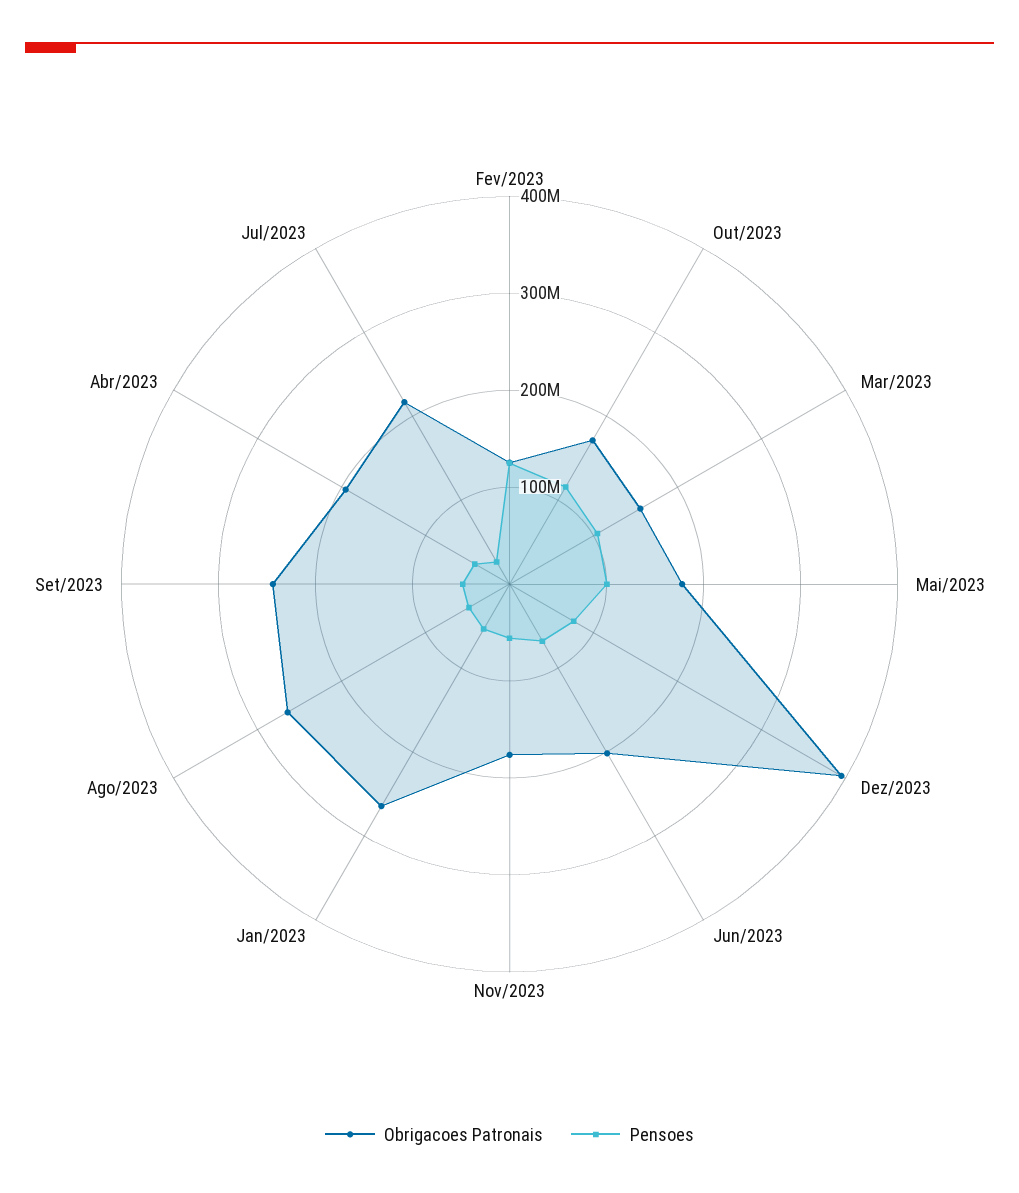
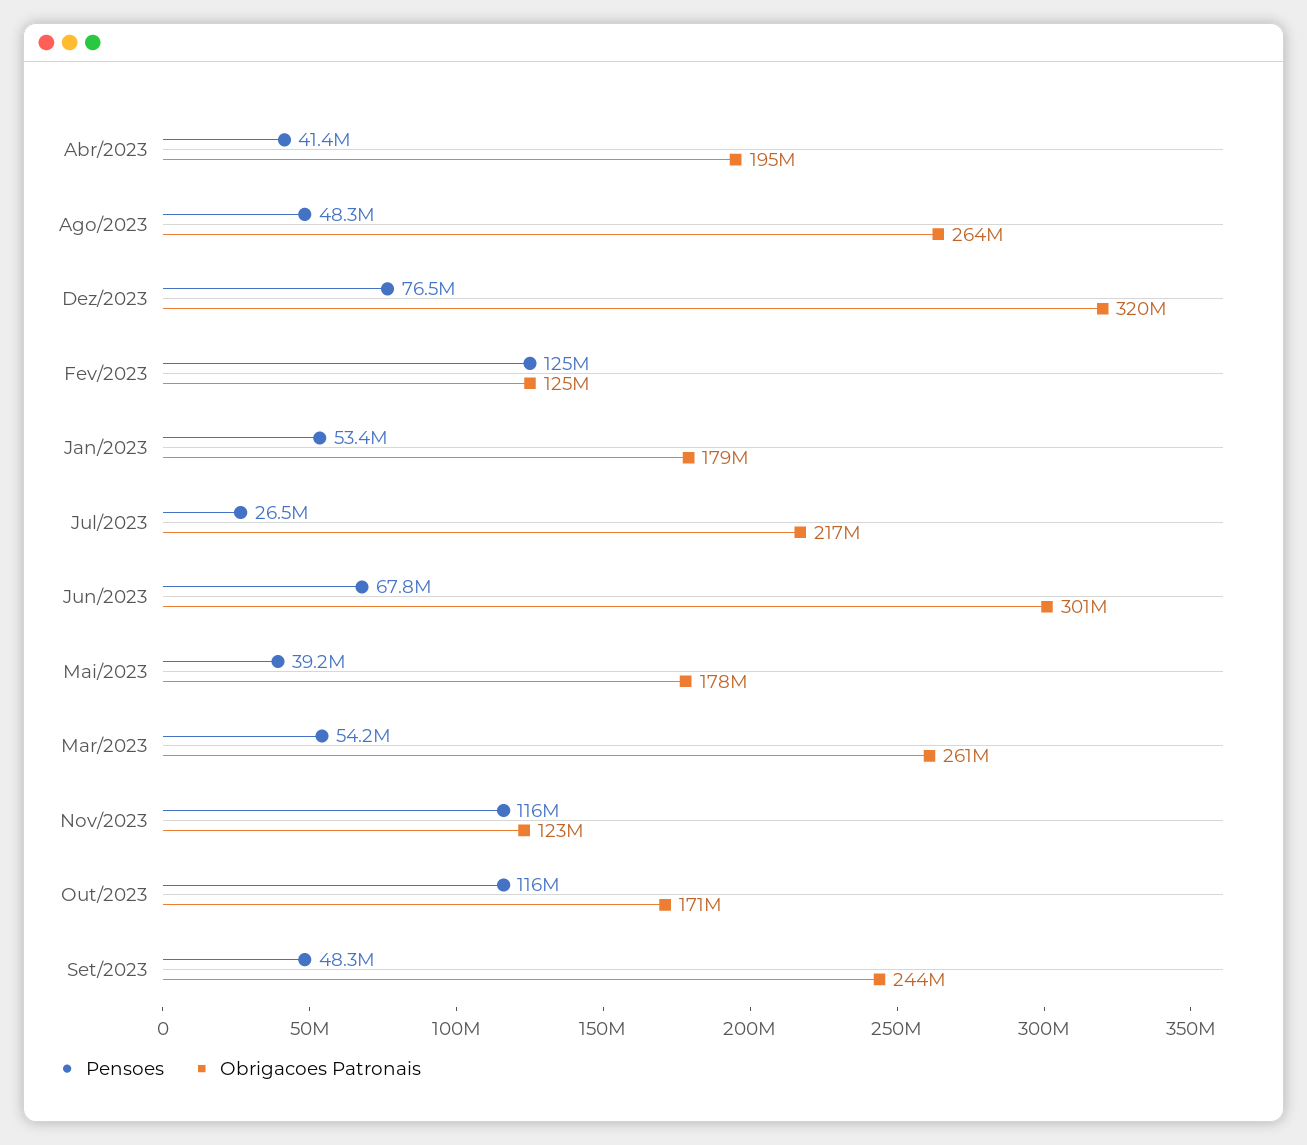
Obrigacoes Patronais, Mar/2023: 160000000 -> 261000000
Pensoes, Mar/2023: 100000000 -> 54200000
Pensoes, Mai/2023: 100000000 -> 39200000
Obrigacoes Patronais, Dez/2023: 400000000 -> 320000000
Obrigacoes Patronais, Jun/2023: 200000000 -> 301000000
Obrigacoes Patronais, Nov/2023: 180000000 -> 123000000
Pensoes, Nov/2023: 60000000 -> 116000000
Obrigacoes Patronais, Jan/2023: 260000000 -> 179000000

